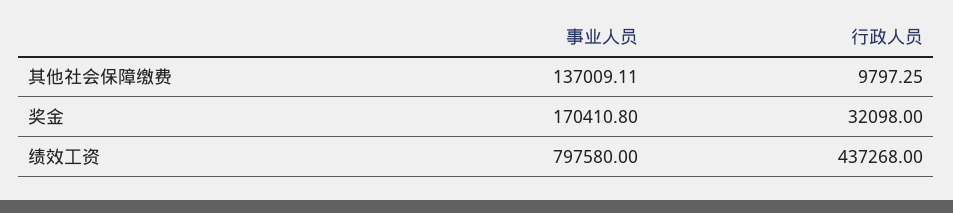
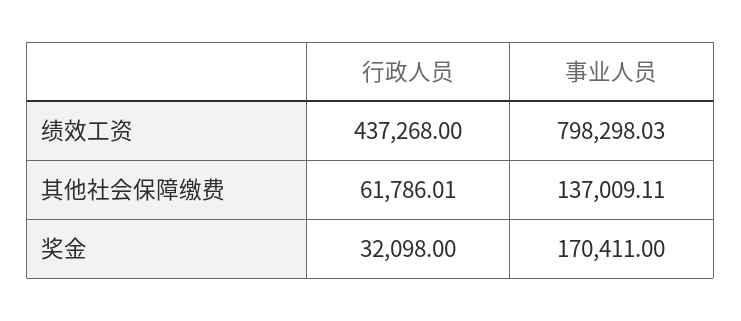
行政人员, 其他社会保障缴费: 9797.25 -> 61786.01
事业人员, 奖金: 170410.8 -> 170411
事业人员, 绩效工资: 797580 -> 798298.03

